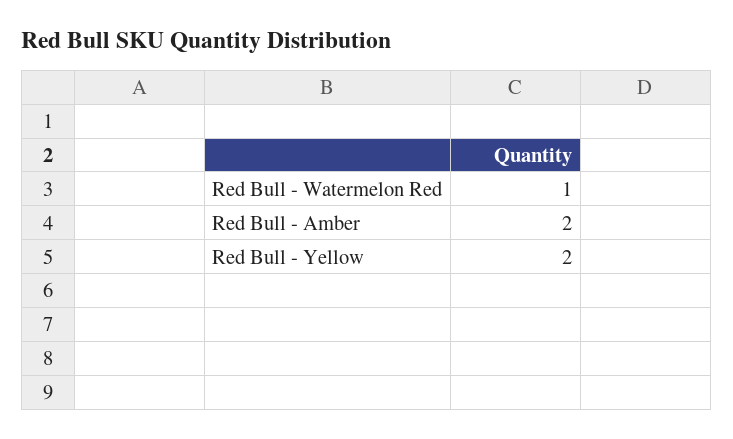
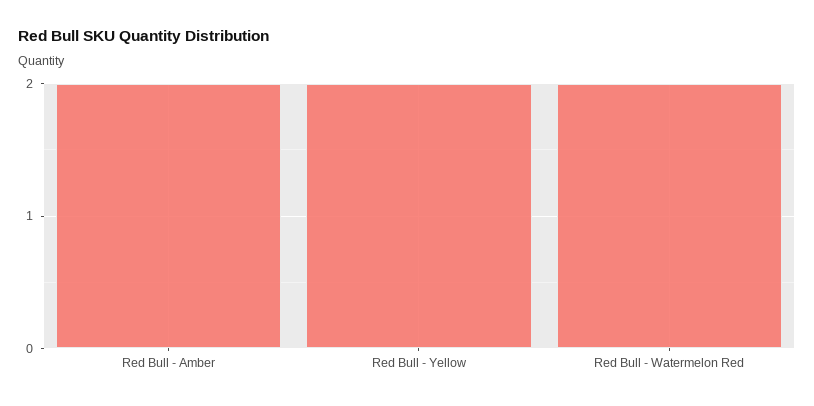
Red Bull - Watermelon Red: 1 -> 2

